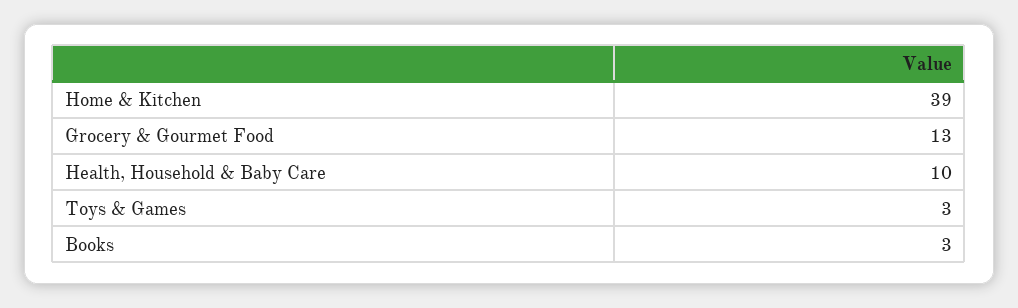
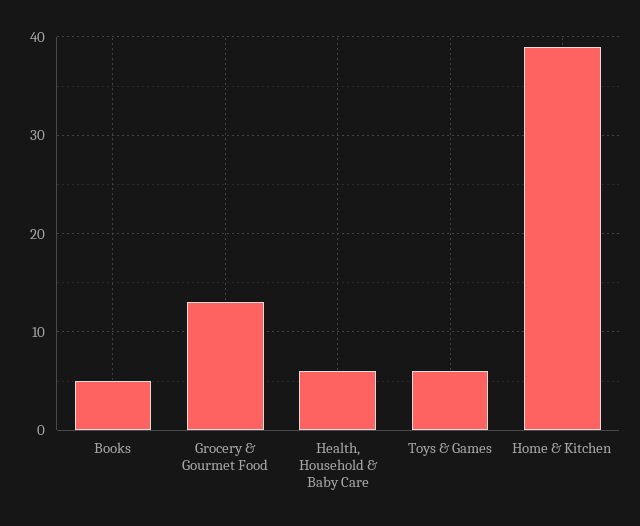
Health, Household & Baby Care: 10 -> 6
Toys & Games: 3 -> 6
Books: 3 -> 5

